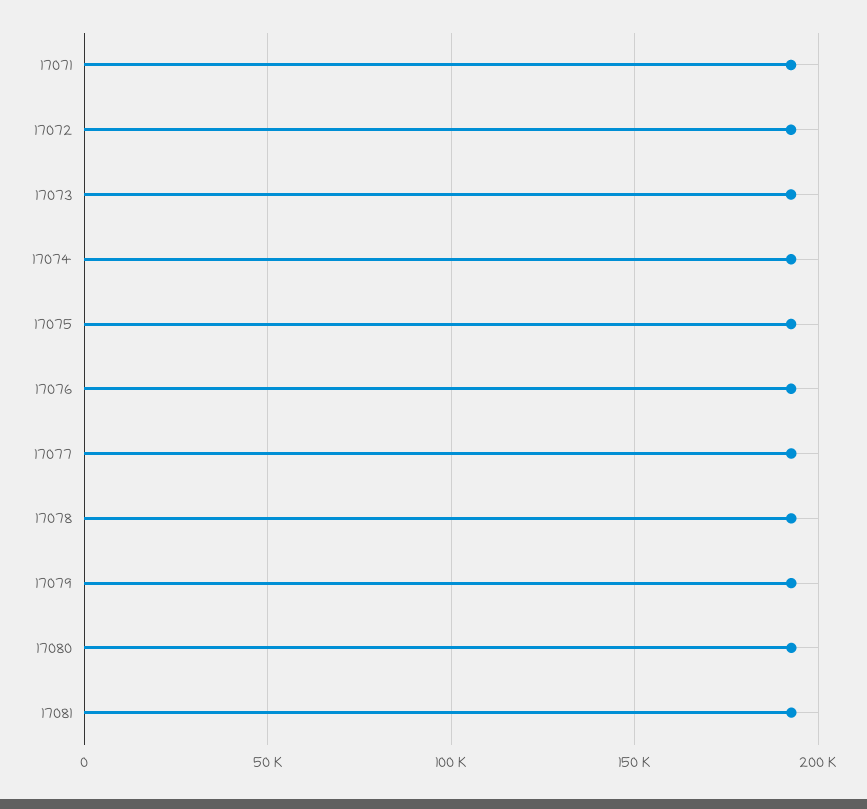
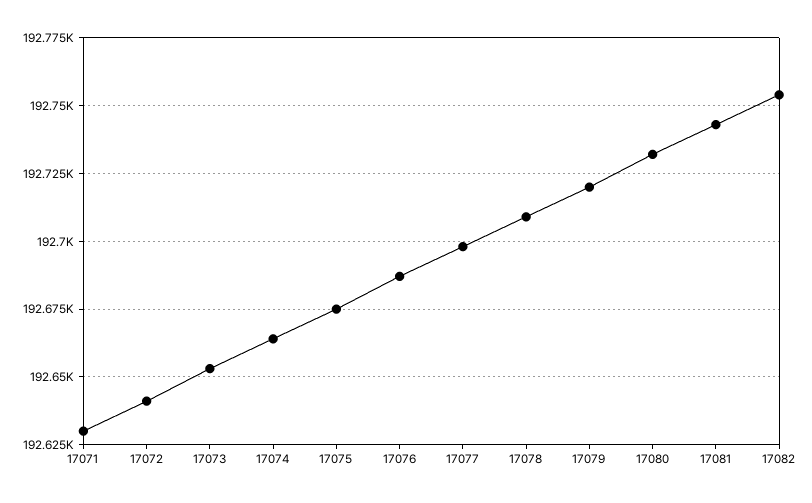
17082: none -> 192755

